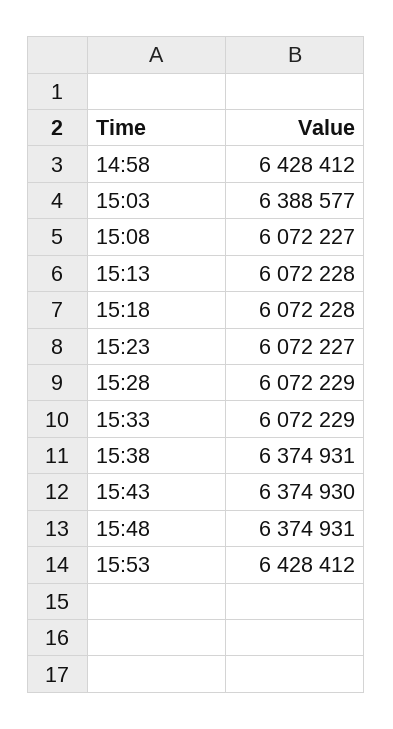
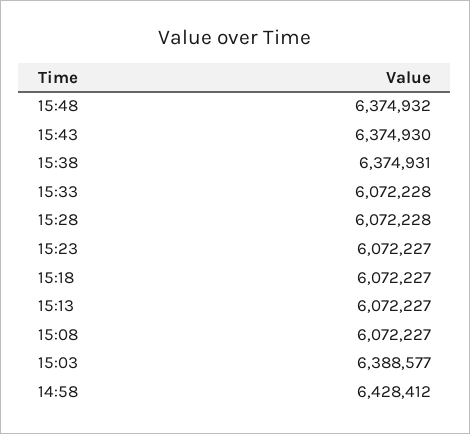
15:13: 6072228 -> 6072227
15:18: 6072228 -> 6072227
15:28: 6072229 -> 6072228
15:33: 6072229 -> 6072228
15:48: 6374931 -> 6374932
15:53: 6428412 -> none

